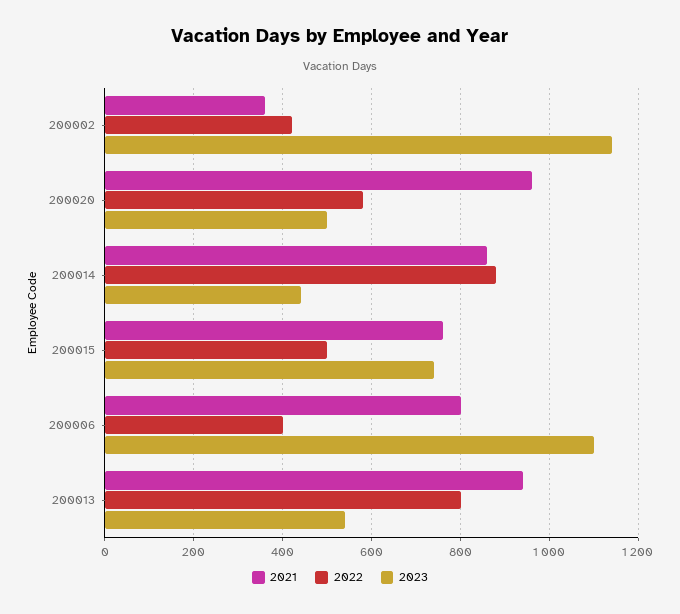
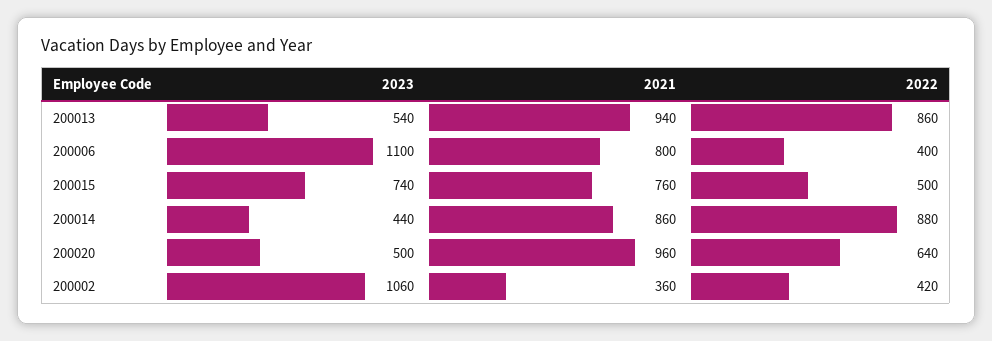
2023, 200002: 1140 -> 1060
2022, 200020: 580 -> 640
2022, 200013: 800 -> 860

